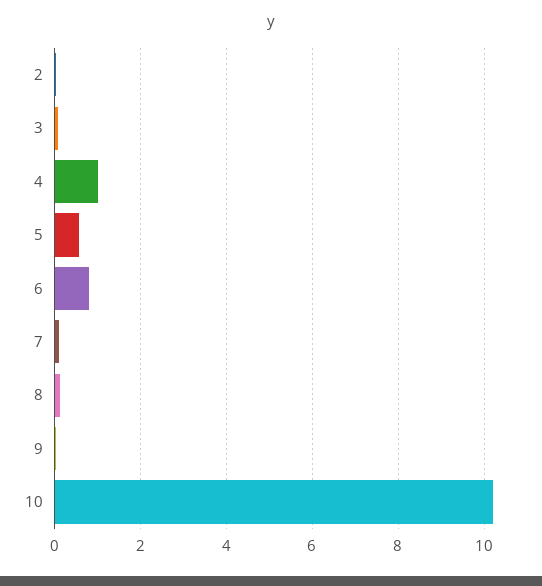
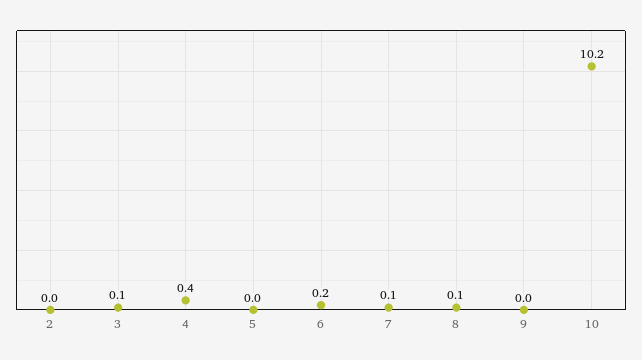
4: 1 -> 0.4
5: 0.6 -> 0
6: 0.8 -> 0.2

